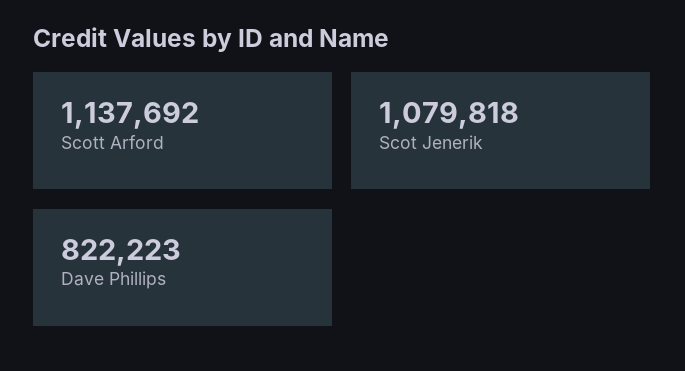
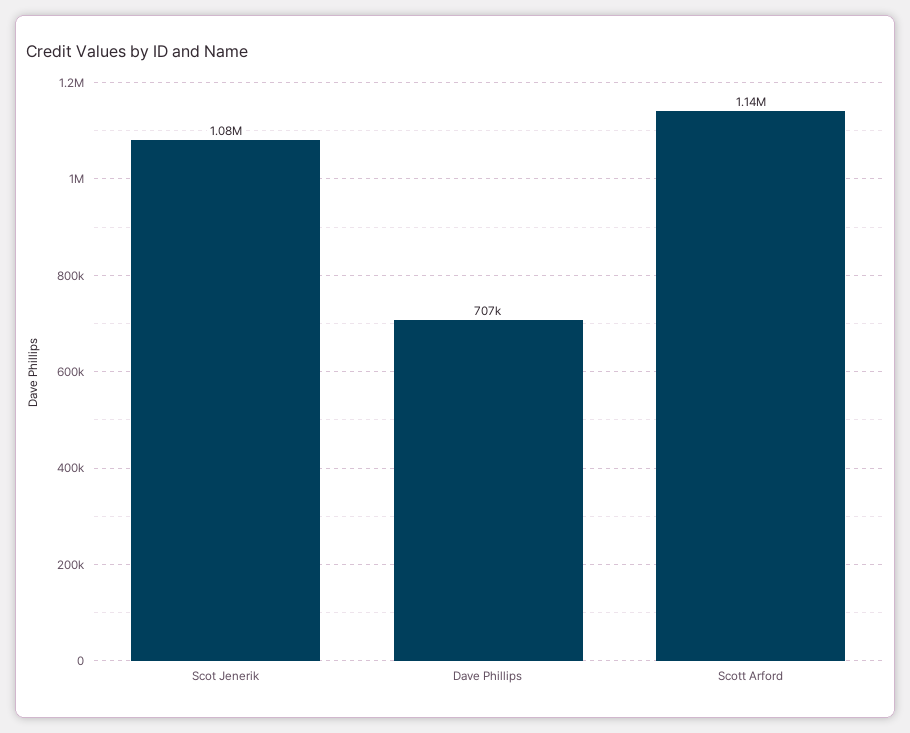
Dave Phillips: 822223 -> 707000

